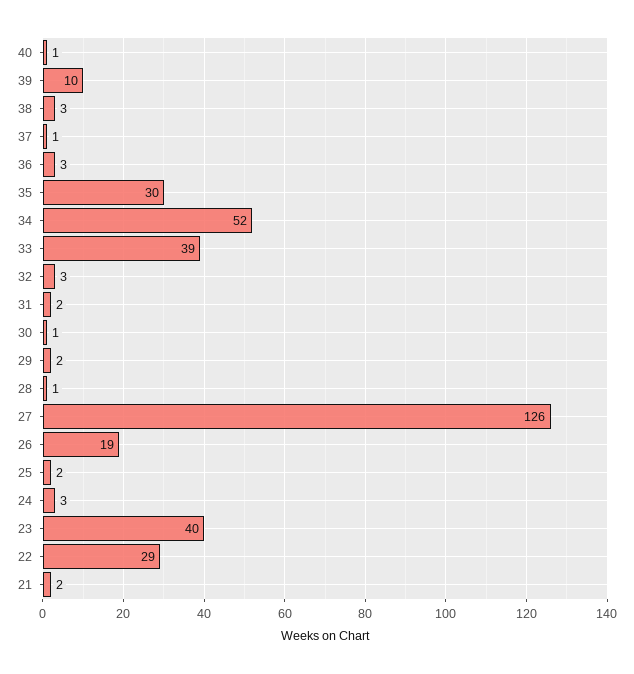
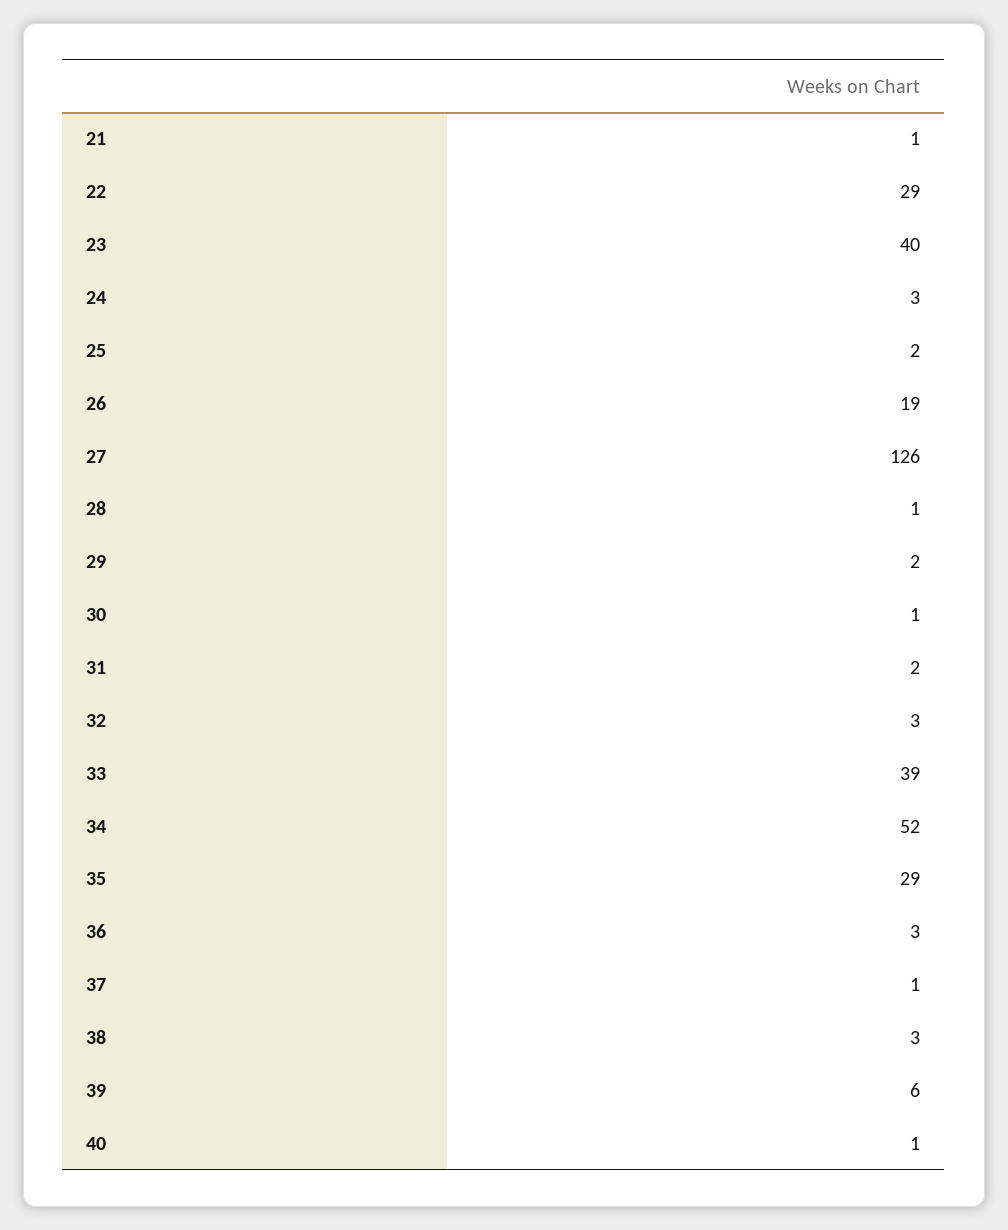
39: 10 -> 6
35: 30 -> 29
21: 2 -> 1

